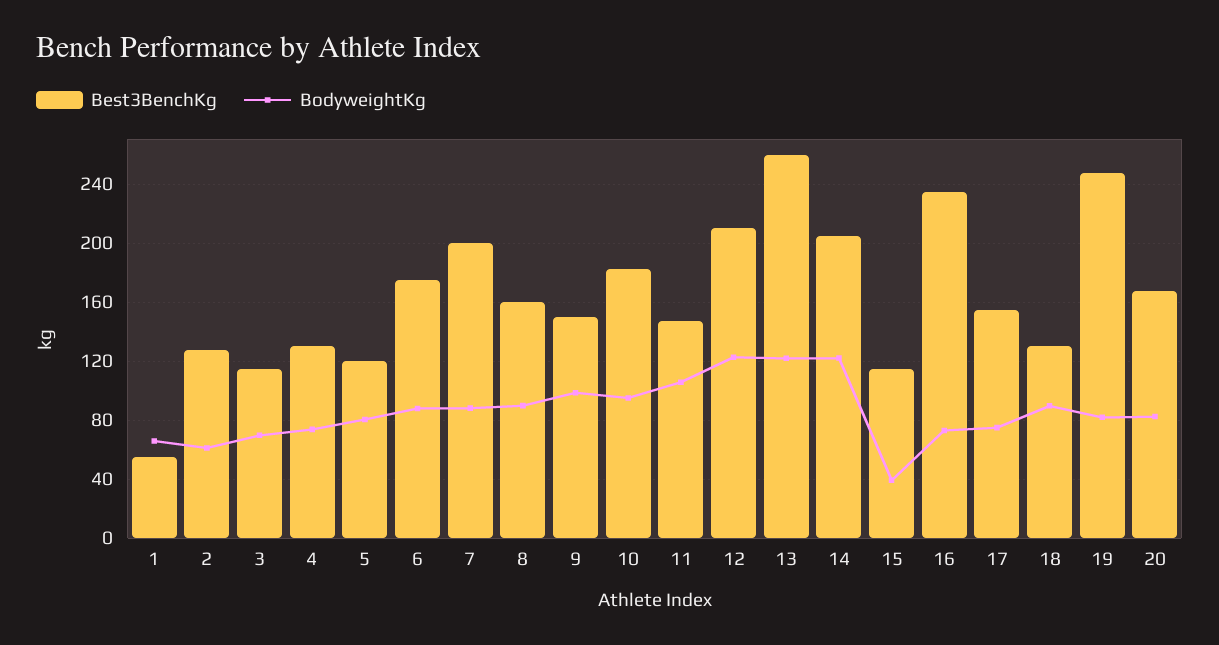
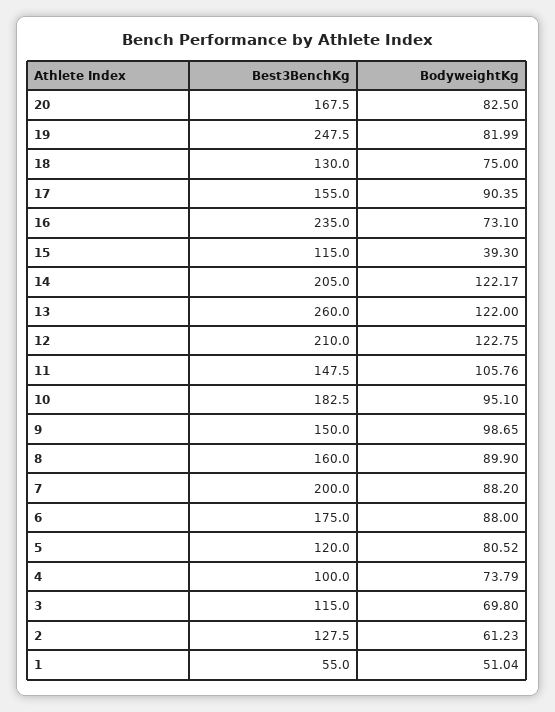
BodyweightKg, 1: 65 -> 51.04
Best3BenchKg, 4: 130 -> 100
BodyweightKg, 17: 75 -> 90.35
BodyweightKg, 18: 90 -> 75

